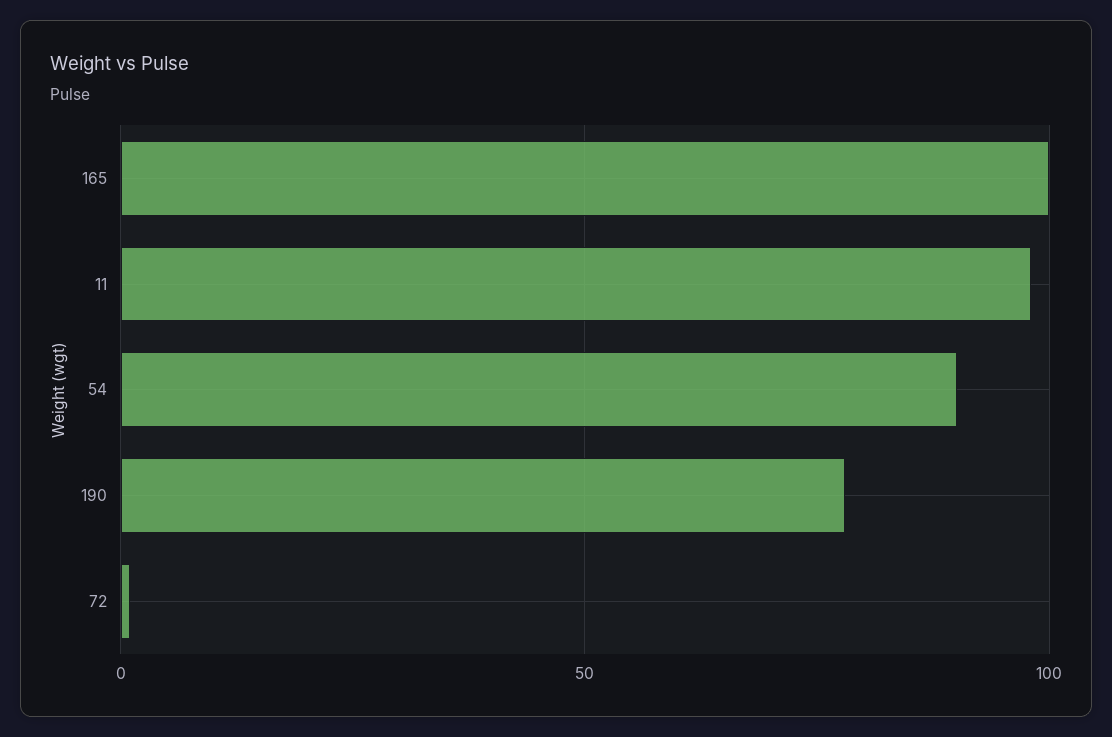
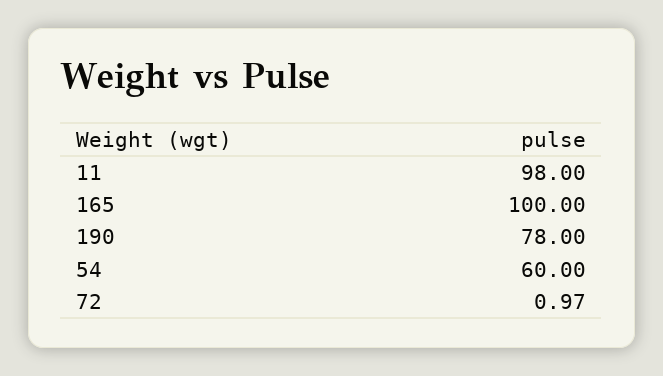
54: 90 -> 60

